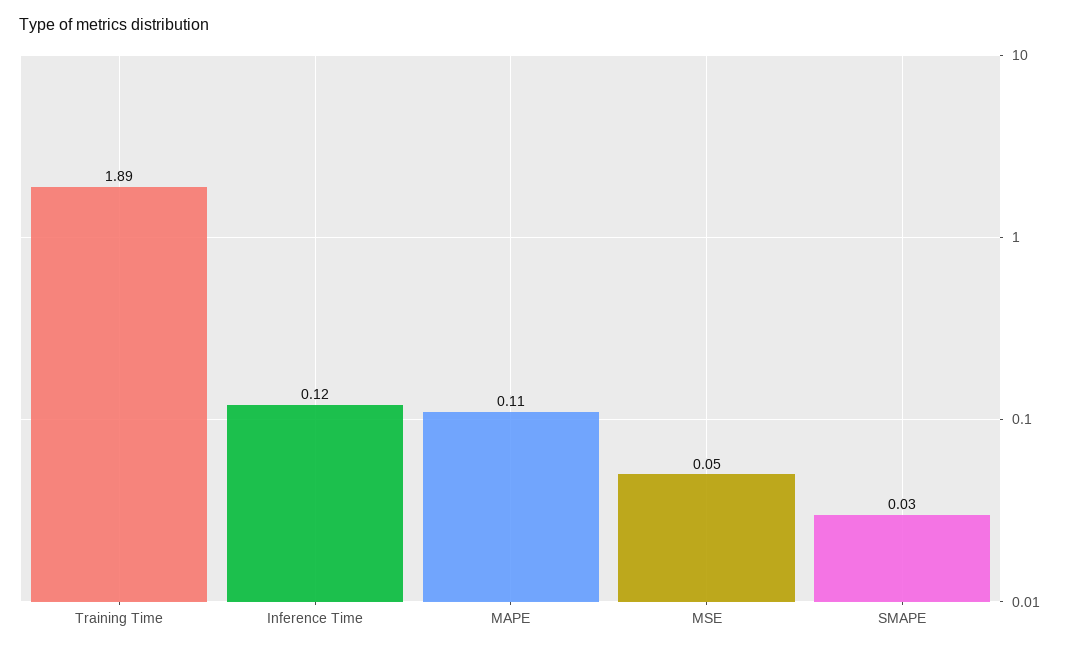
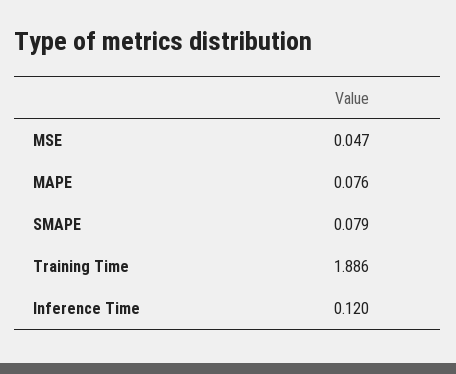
MAPE: 0.11 -> 0.076
SMAPE: 0.03 -> 0.079

